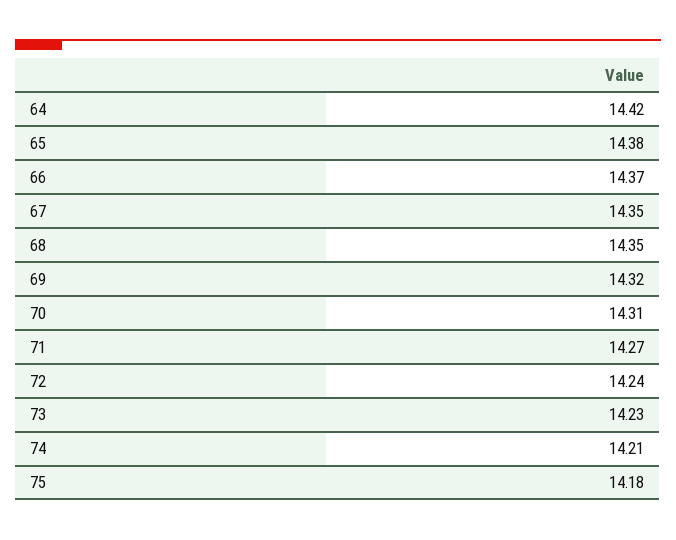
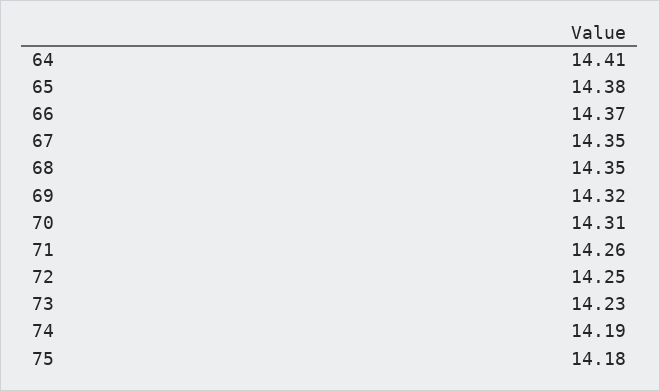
64: 14.42 -> 14.41
71: 14.27 -> 14.26
72: 14.24 -> 14.25
74: 14.21 -> 14.19

